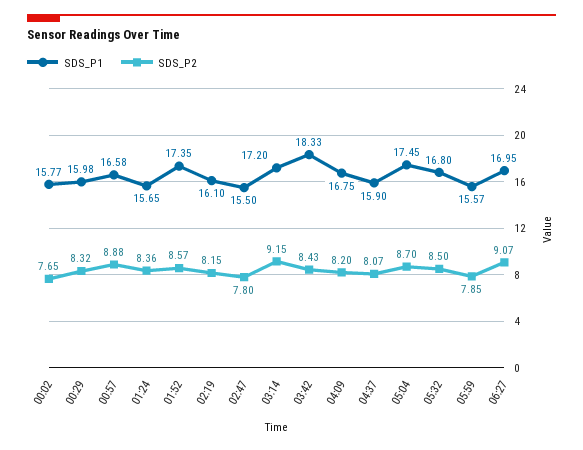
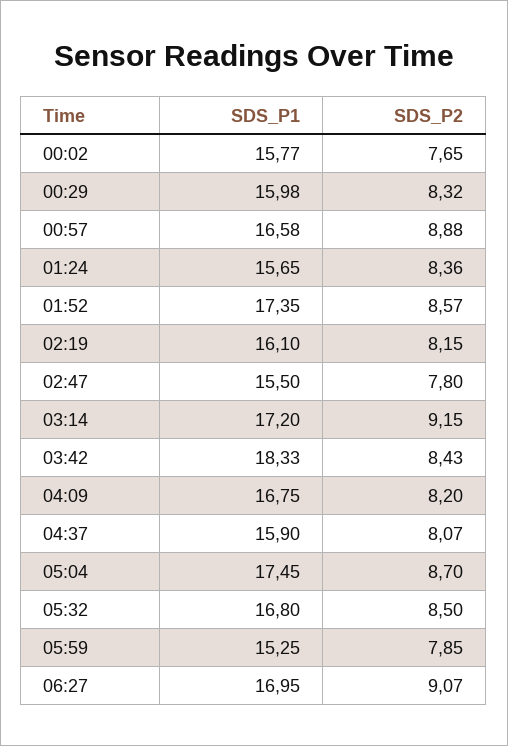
SDS_P1, 05:59: 15.57 -> 15.25

